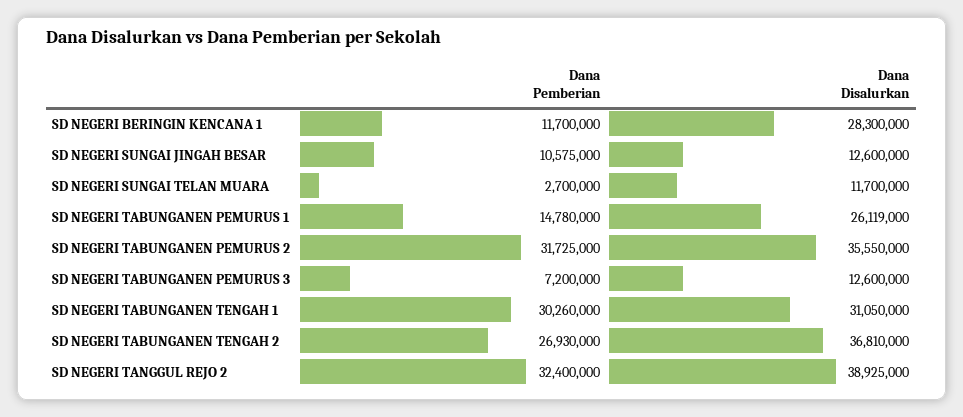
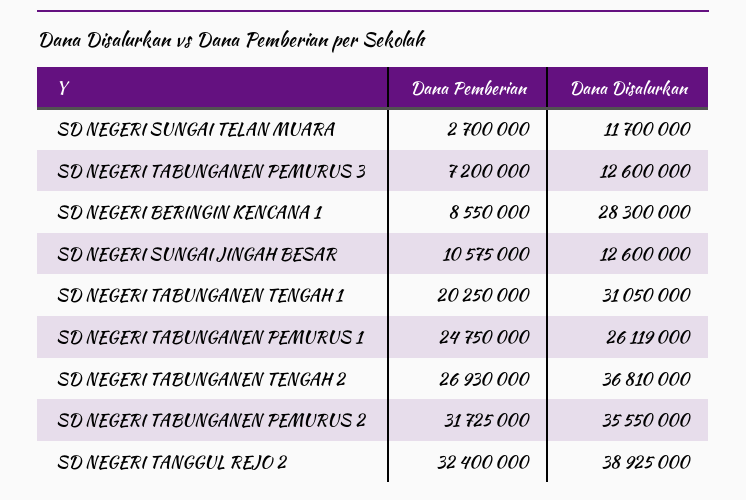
Dana Pemberian, SD NEGERI BERINGIN KENCANA 1: 11700000 -> 8550000
Dana Pemberian, SD NEGERI TABUNGANEN PEMURUS 1: 14780000 -> 24750000
Dana Pemberian, SD NEGERI TABUNGANEN TENGAH 1: 30260000 -> 20250000

